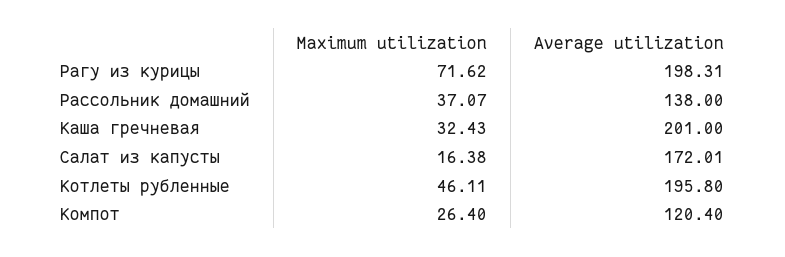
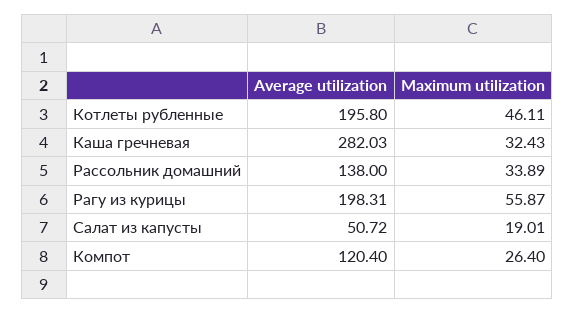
Maximum utilization, Рагу из курицы: 71.62 -> 55.87
Maximum utilization, Рассольник домашний: 37.07 -> 33.89
Average utilization, Каша гречневая: 201 -> 282.03
Maximum utilization, Салат из капусты: 16.38 -> 19.01
Average utilization, Салат из капусты: 172.01 -> 50.72

